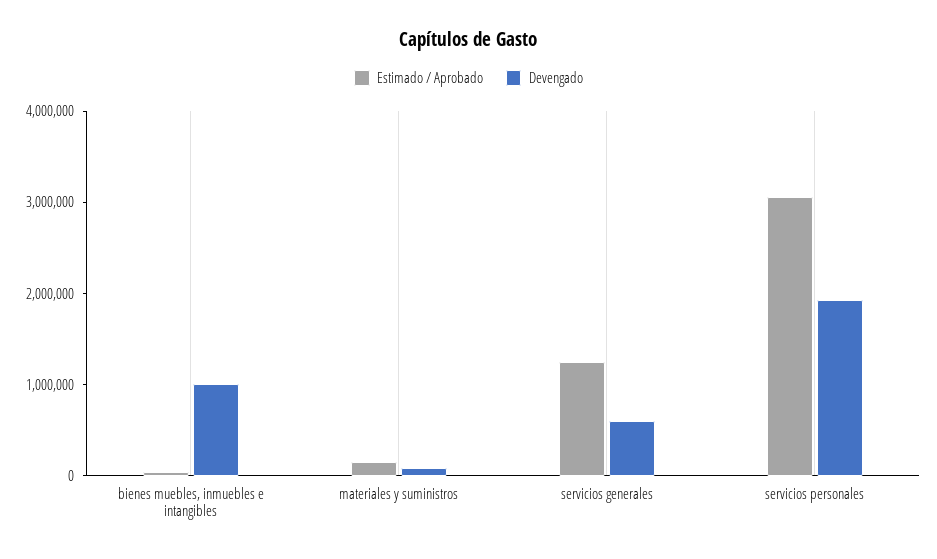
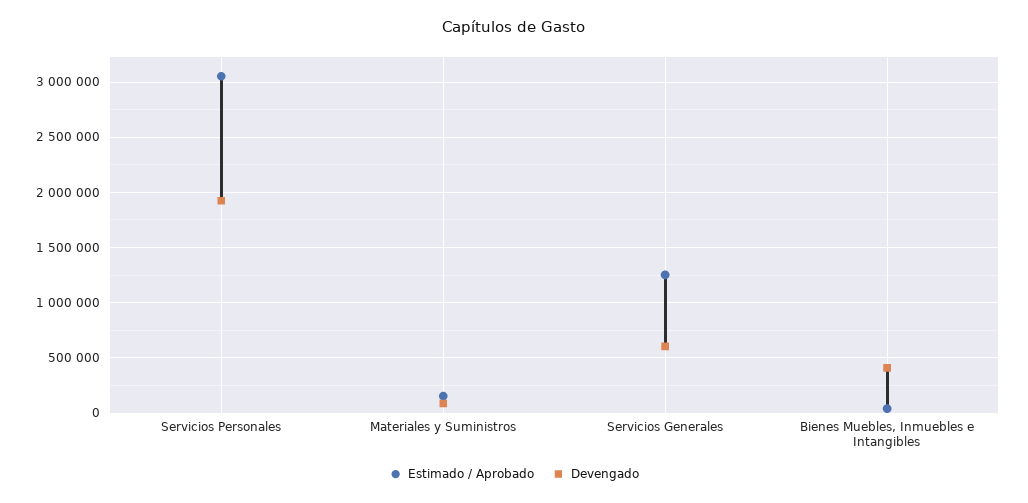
Devengado, bienes muebles, inmuebles e intangibles: 1000000 -> 400000

